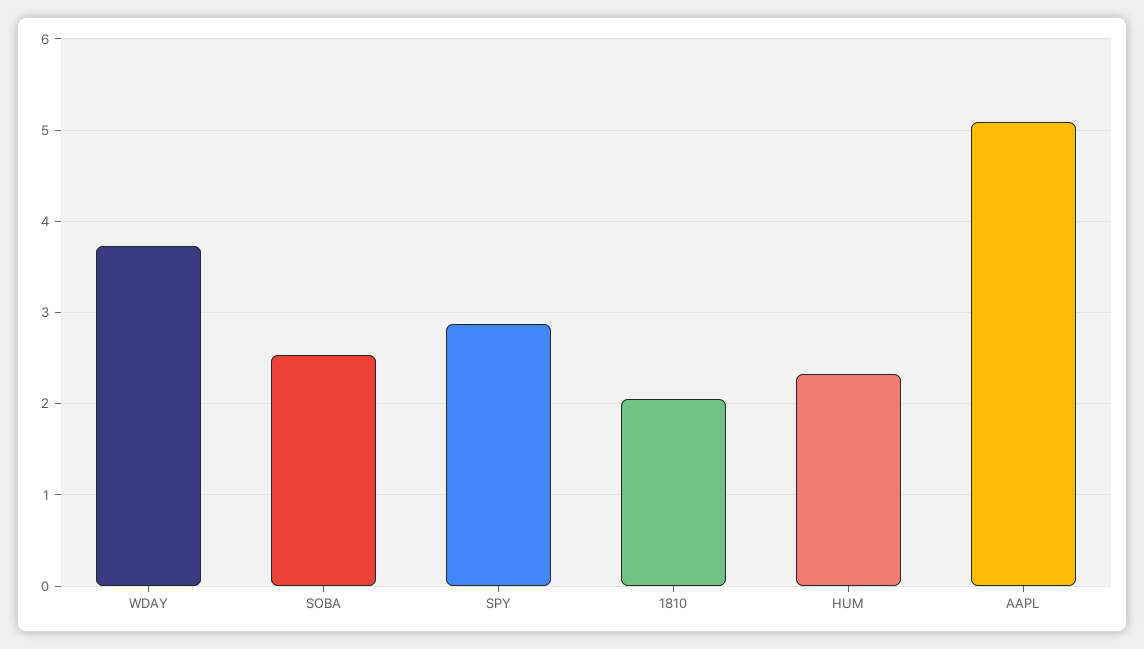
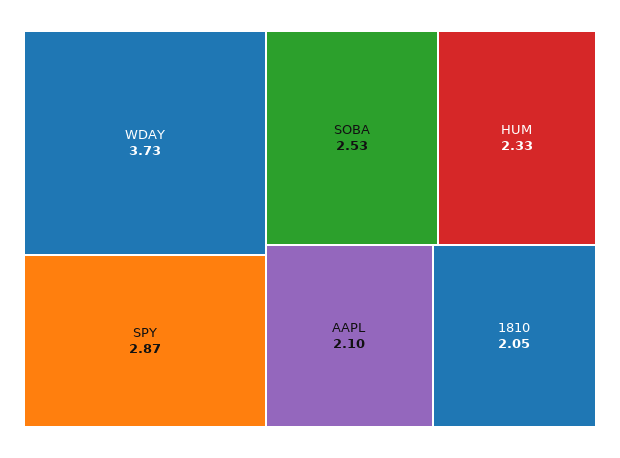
AAPL: 5.1 -> 2.1

